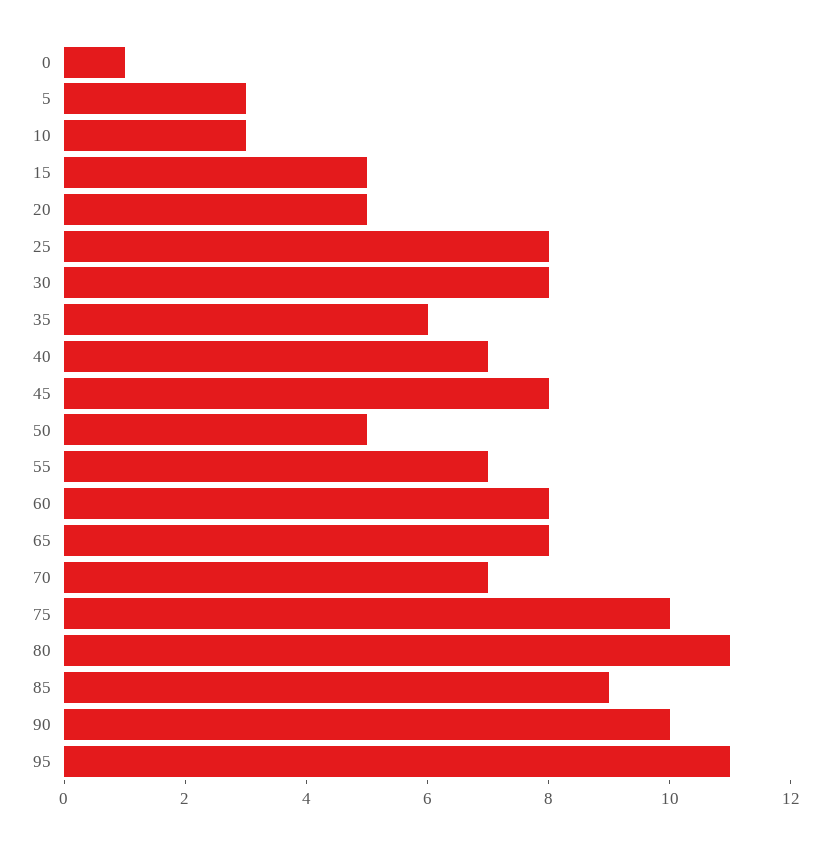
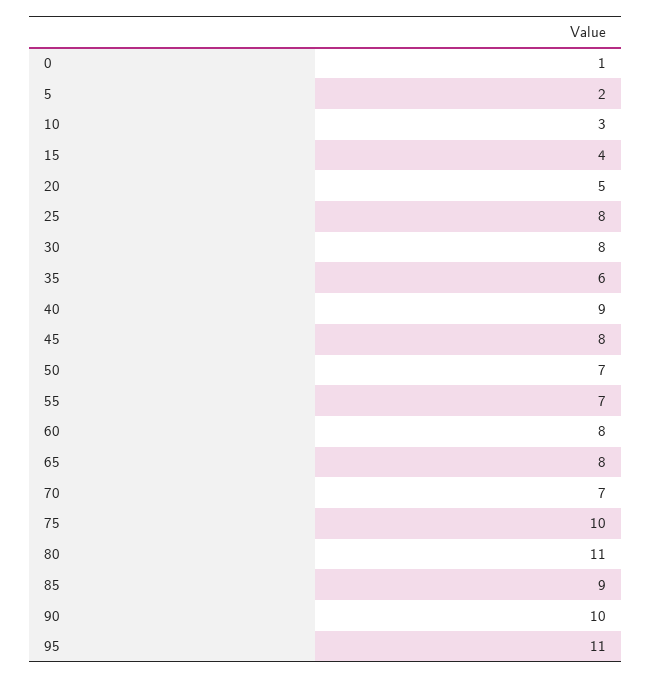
5: 3 -> 2
15: 5 -> 4
40: 7 -> 9
50: 5 -> 7

